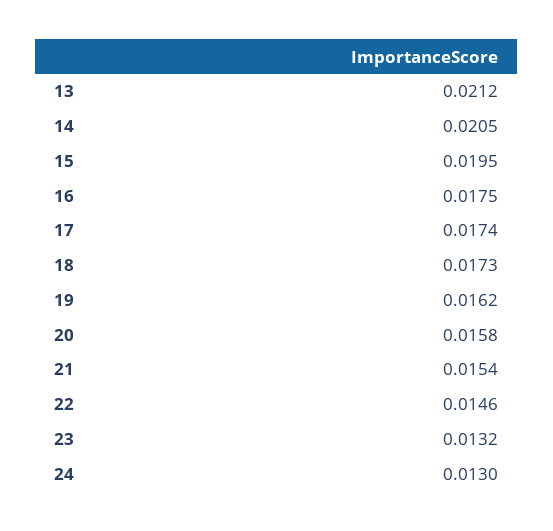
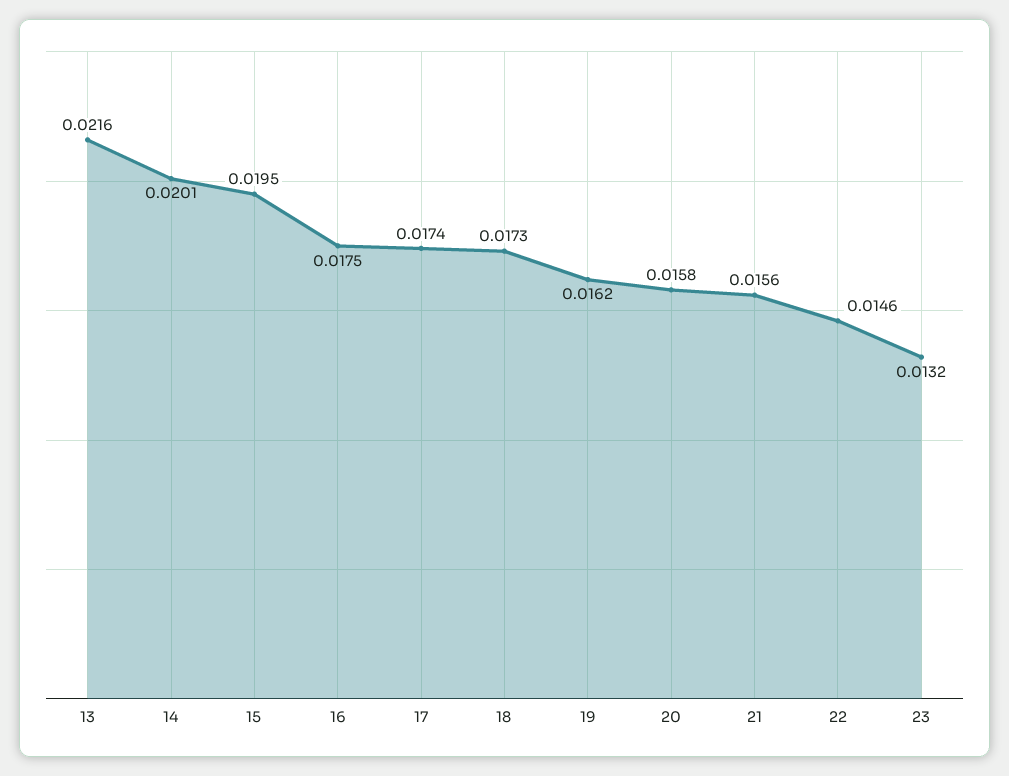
13: 0.0212 -> 0.0216
14: 0.0205 -> 0.0201
21: 0.0154 -> 0.0156
24: 0.013 -> none

